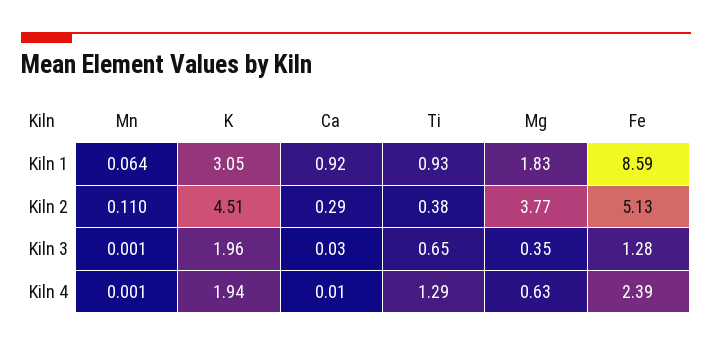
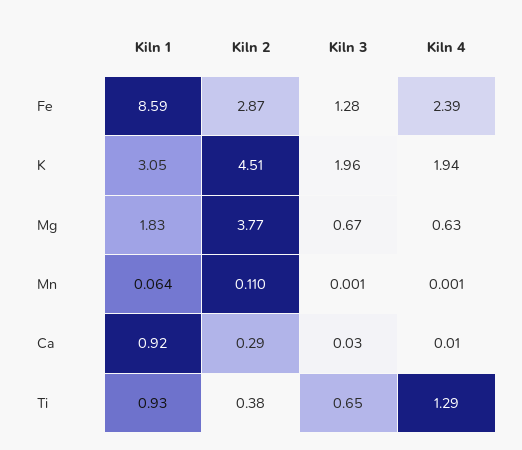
Fe, Kiln 2: 5.13 -> 2.87
Mg, Kiln 3: 0.35 -> 0.67

